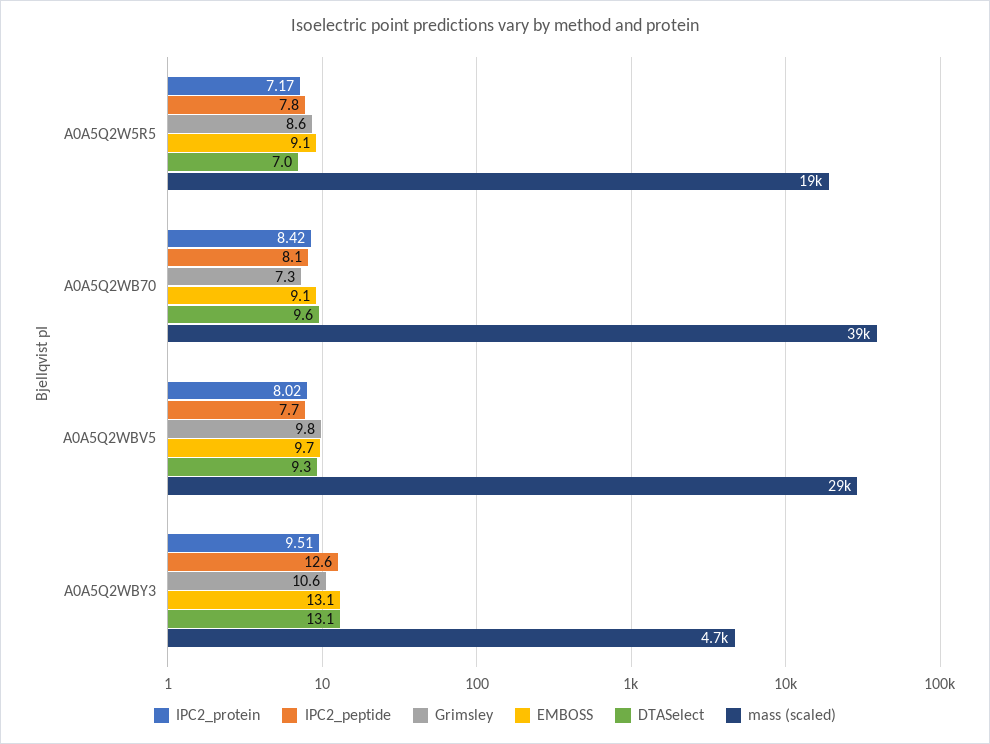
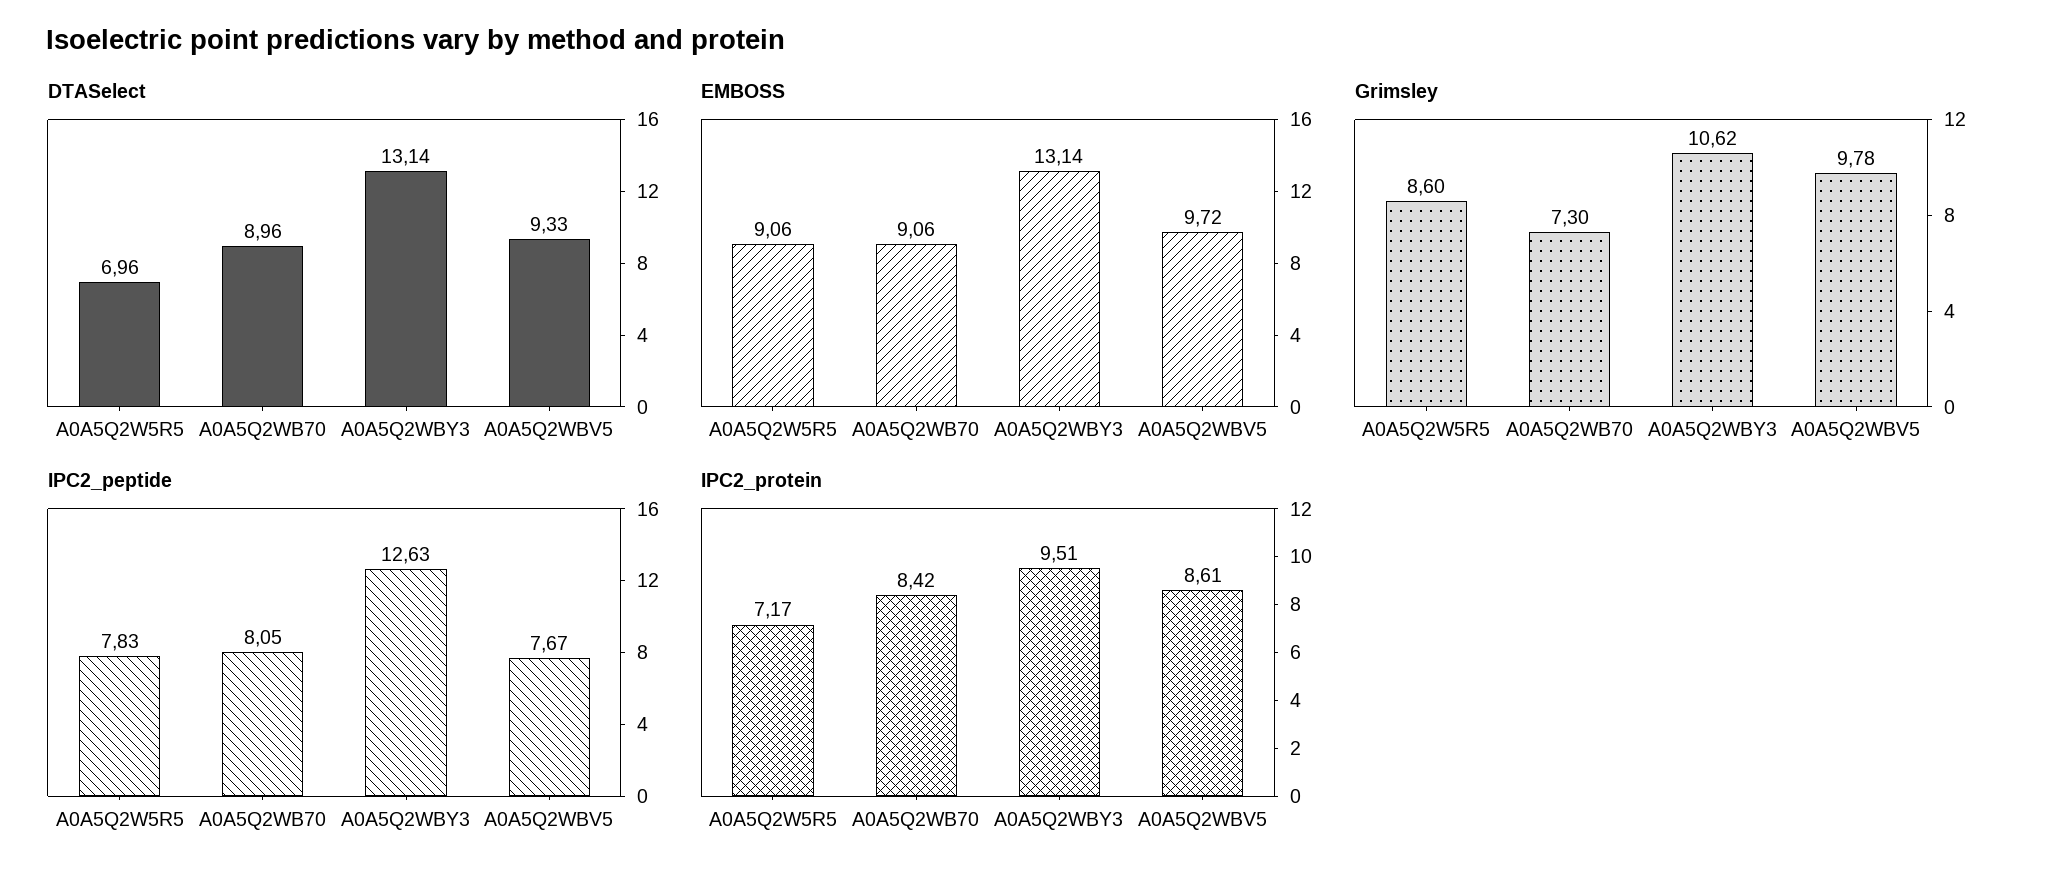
mass (scaled), A0A5Q2W5R5: 19000 -> none
DTASelect, A0A5Q2WB70: 9.6 -> 8.96
mass (scaled), A0A5Q2WB70: 39000 -> none
IPC2_protein, A0A5Q2WBV5: 8.02 -> 8.61
mass (scaled), A0A5Q2WBV5: 29000 -> none
mass (scaled), A0A5Q2WBY3: 4700 -> none

